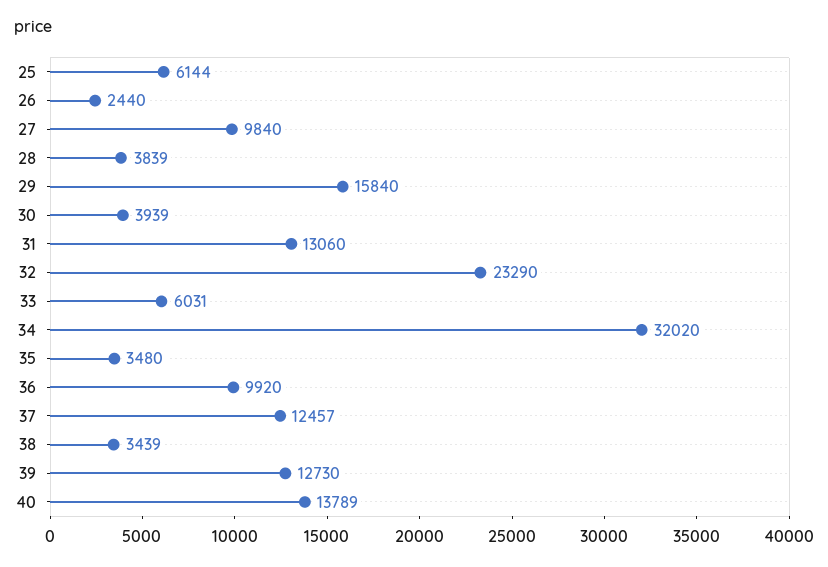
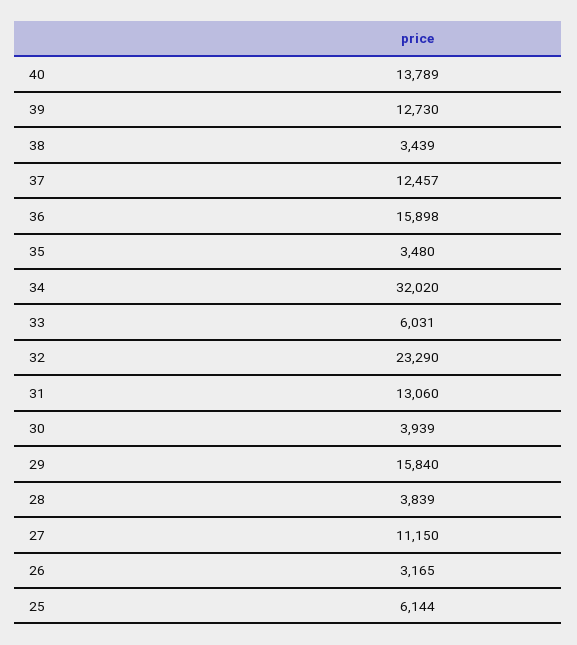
26: 2440 -> 3165
27: 9840 -> 11150
36: 9920 -> 15898

